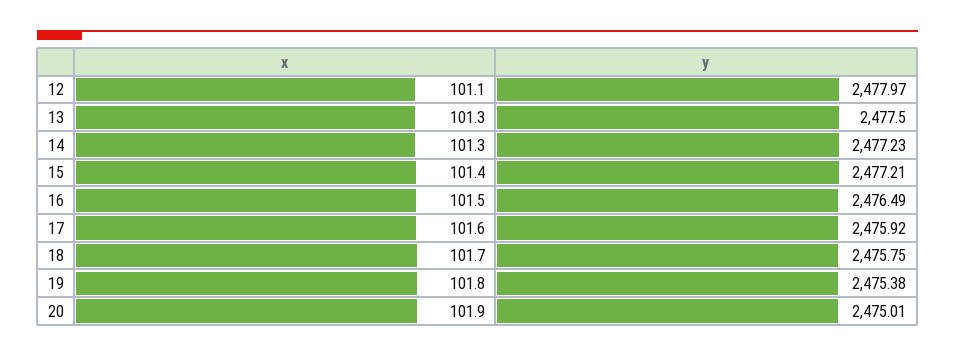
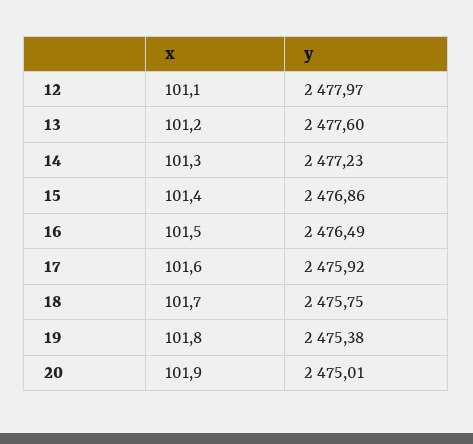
x, 13: 101.3 -> 101.2
y, 13: 2477.5 -> 2477.6
y, 15: 2477.21 -> 2476.86

